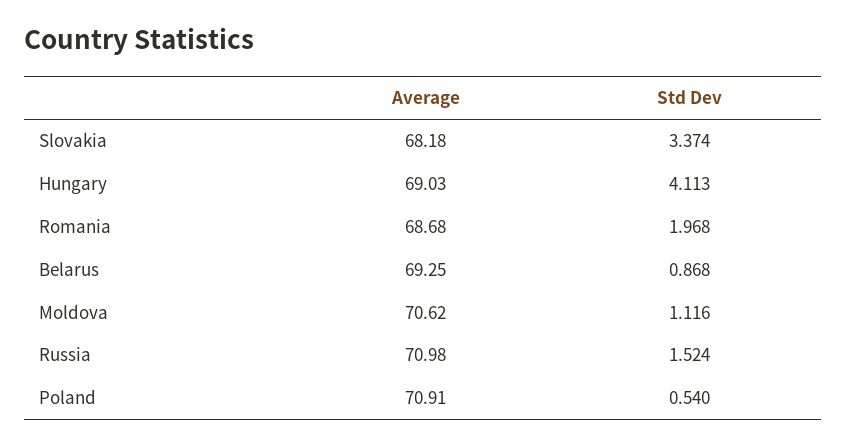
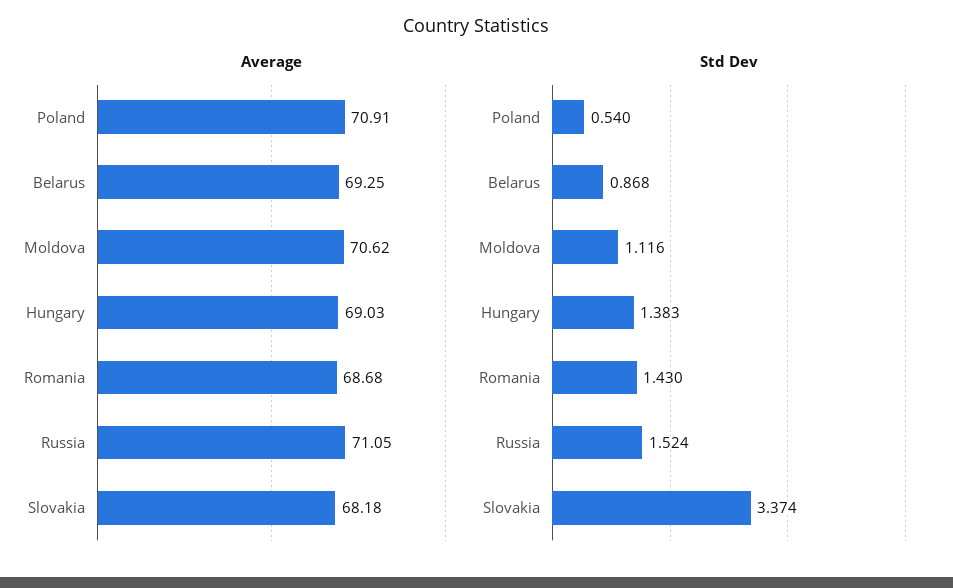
Std Dev, Hungary: 4.113 -> 1.383
Std Dev, Romania: 1.968 -> 1.43
Average, Russia: 70.98 -> 71.05

